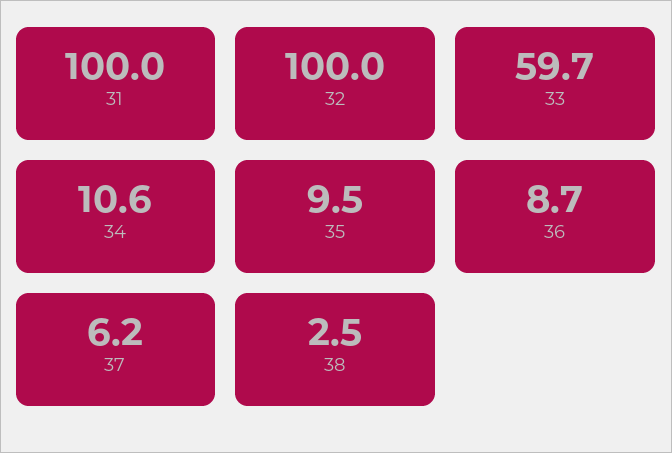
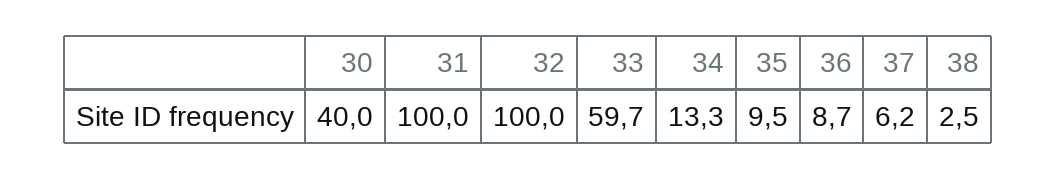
34: 10.6 -> 13.3
30: none -> 40

